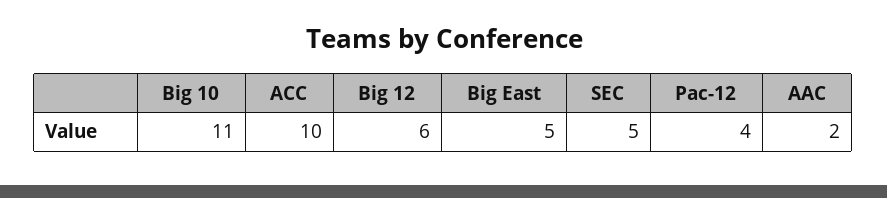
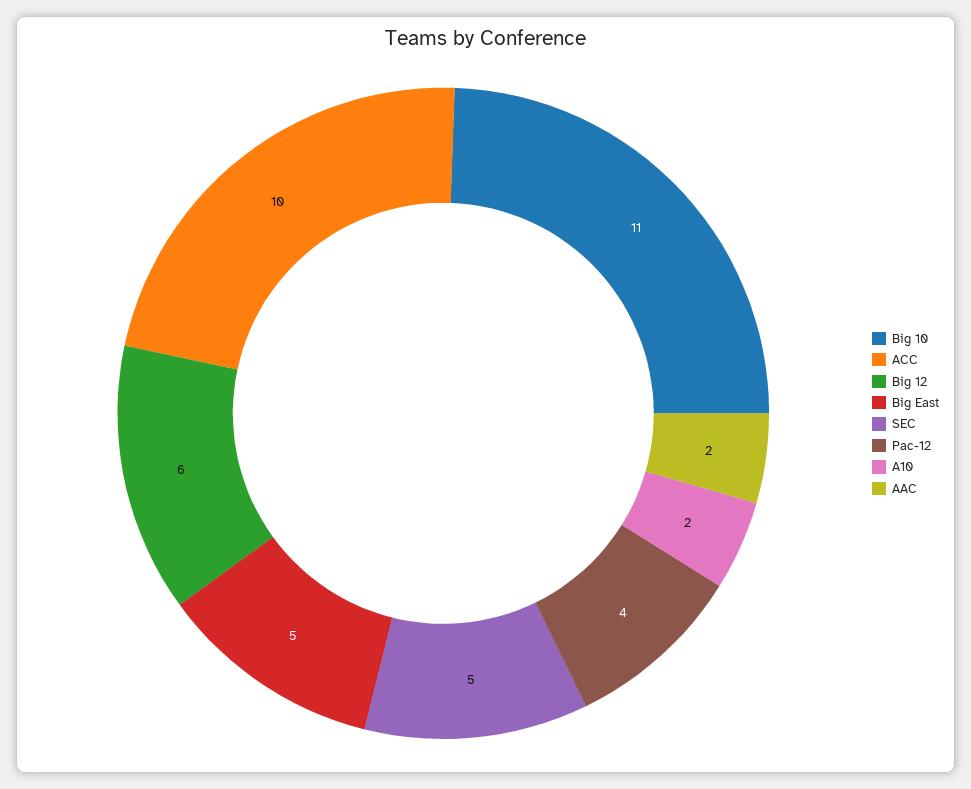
A10: none -> 2

